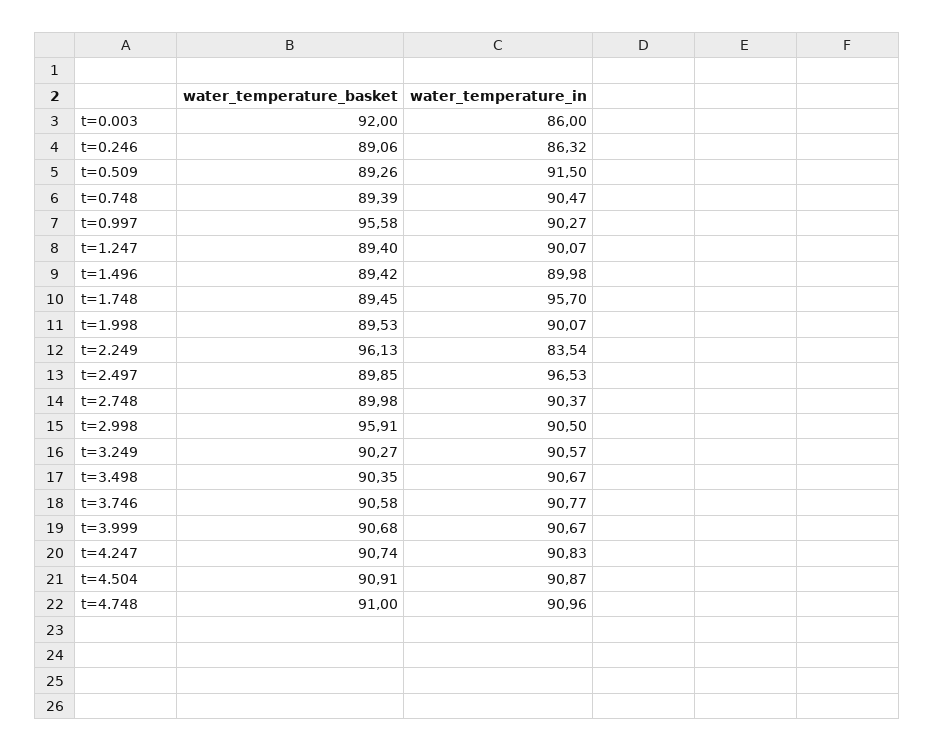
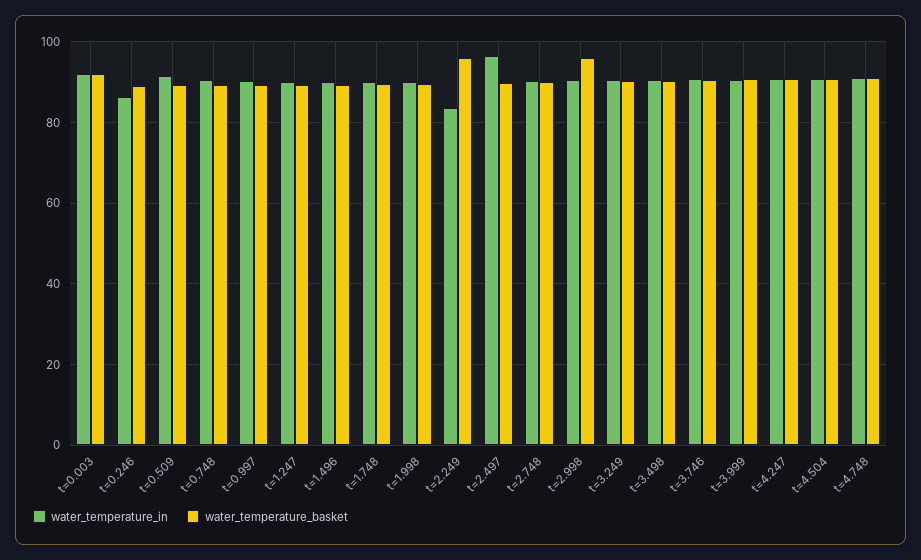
water_temperature_in, t=0.003: 86 -> 92
water_temperature_basket, t=0.997: 95.58 -> 90
water_temperature_in, t=1.748: 95.7 -> 90

